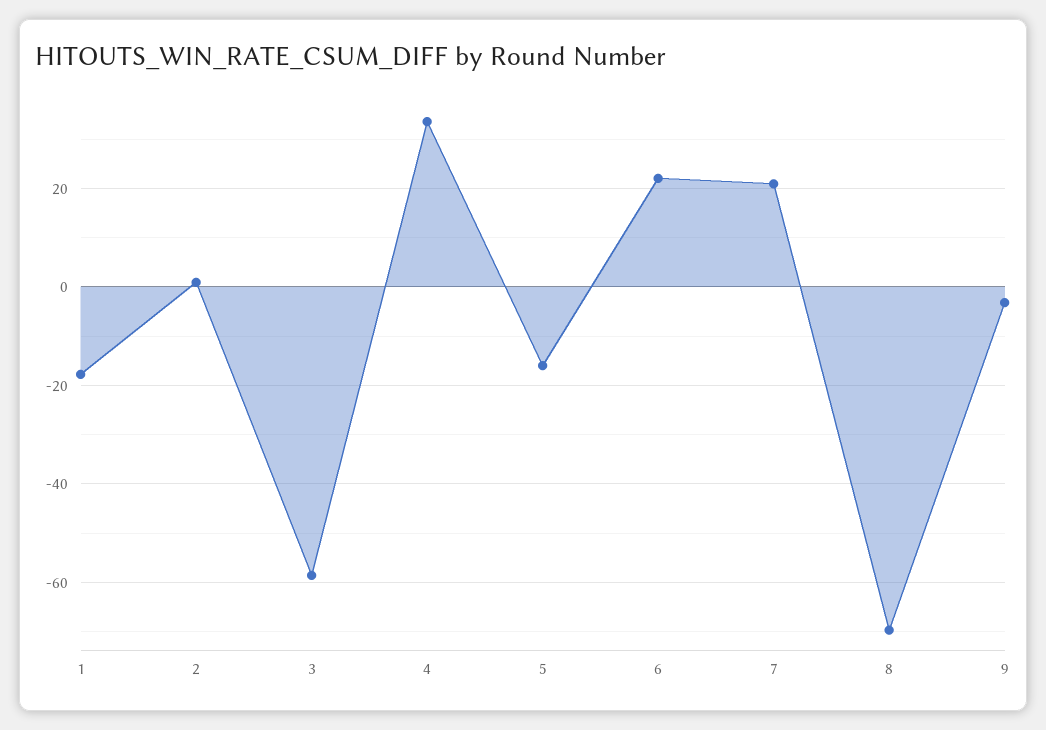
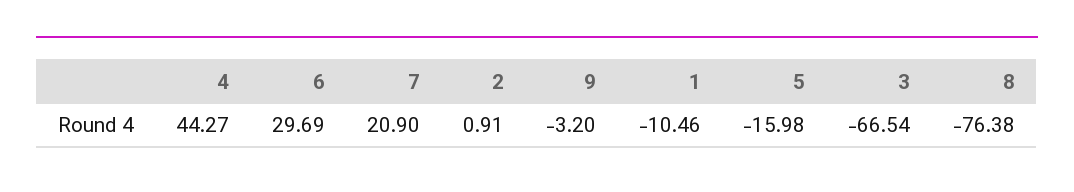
1: -18 -> -10.46
3: -58 -> -66.54
4: 34 -> 44.27
6: 22 -> 29.69
8: -70 -> -76.38

